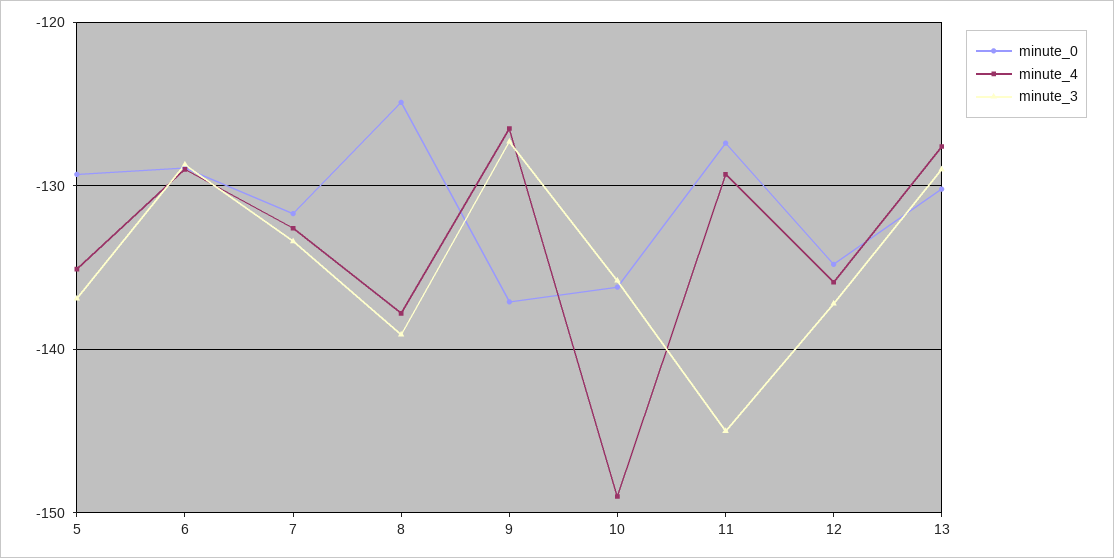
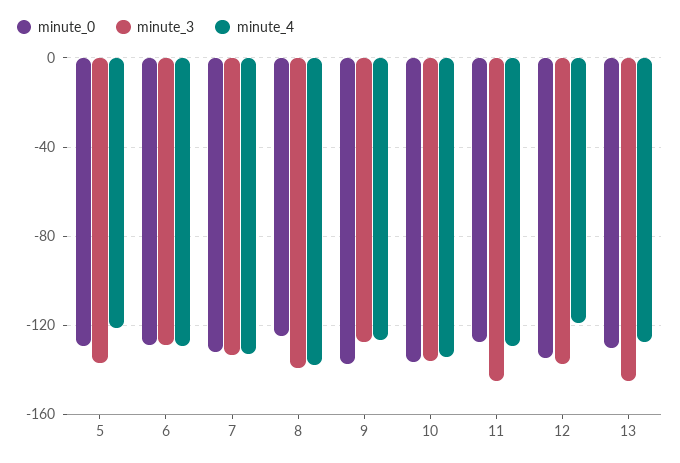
minute_4, 5: -135 -> -120
minute_4, 10: -149 -> -135
minute_4, 12: -136 -> -120
minute_3, 13: -129 -> -145

